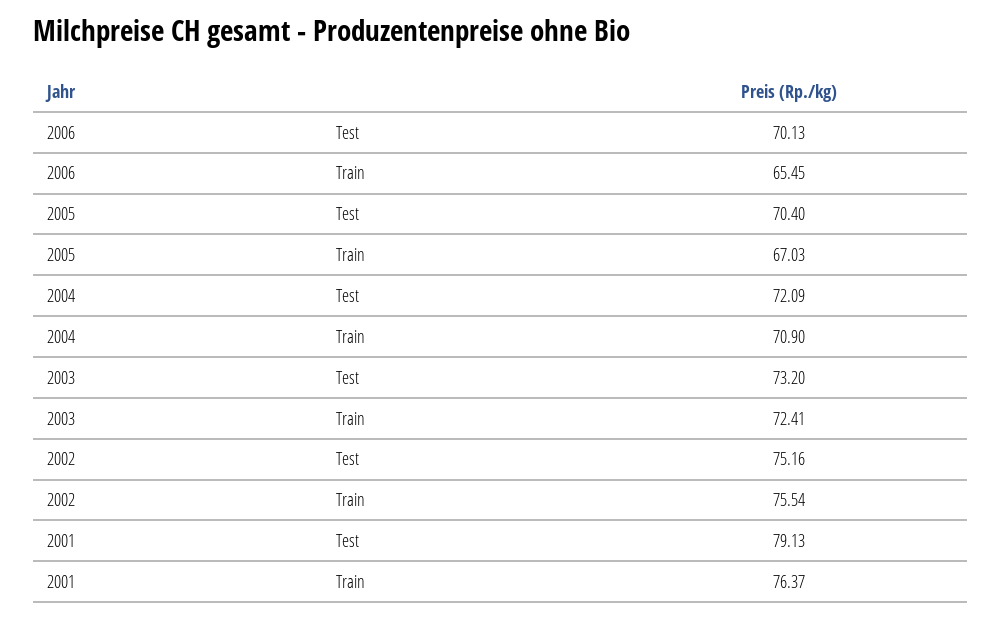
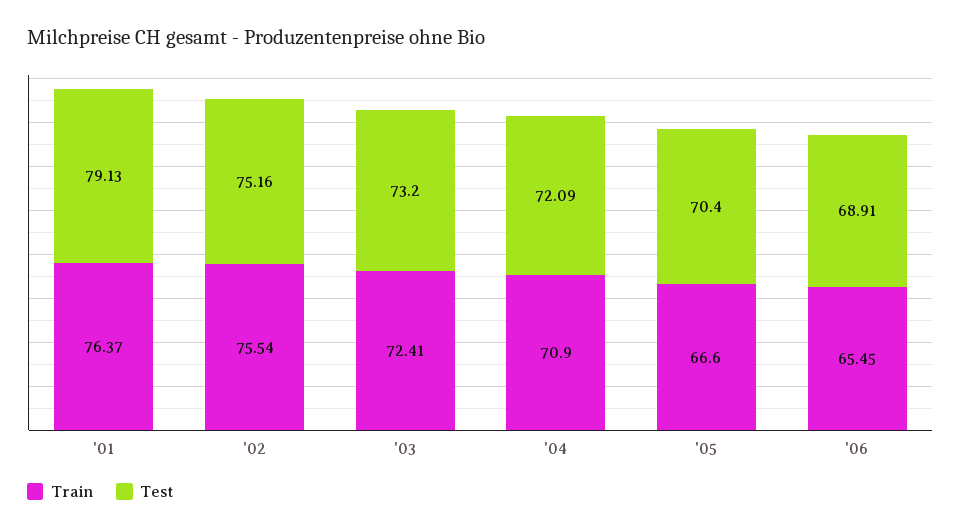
Test, 2006: 70.13 -> 68.91
Train, 2005: 67.03 -> 66.6

